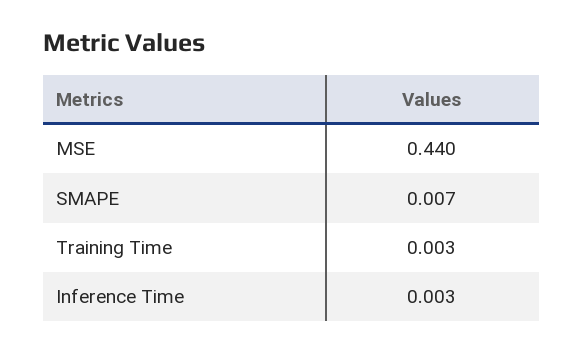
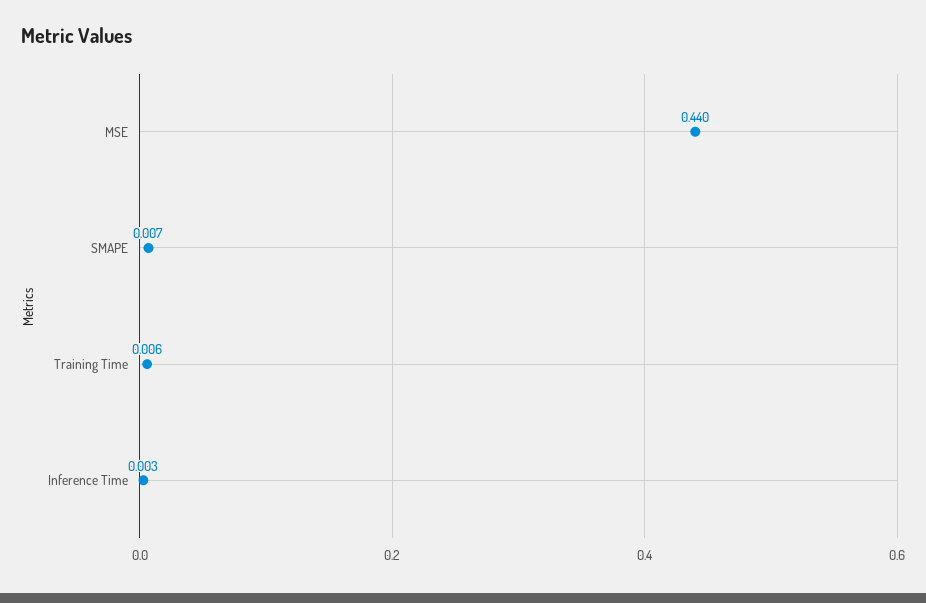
Training Time: 0.003 -> 0.006

